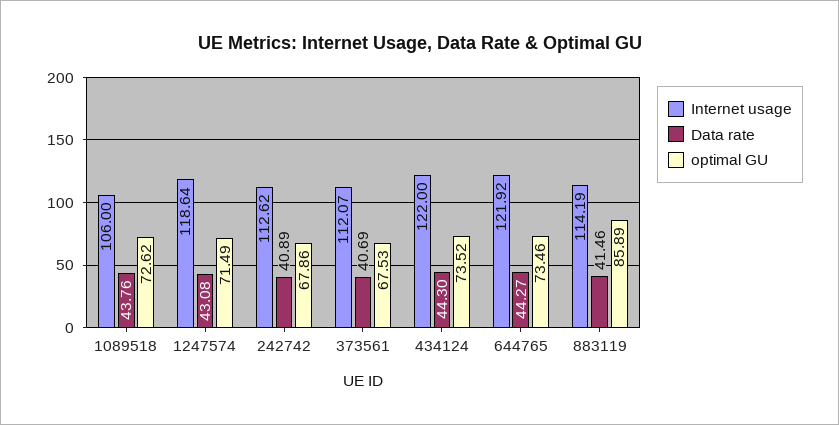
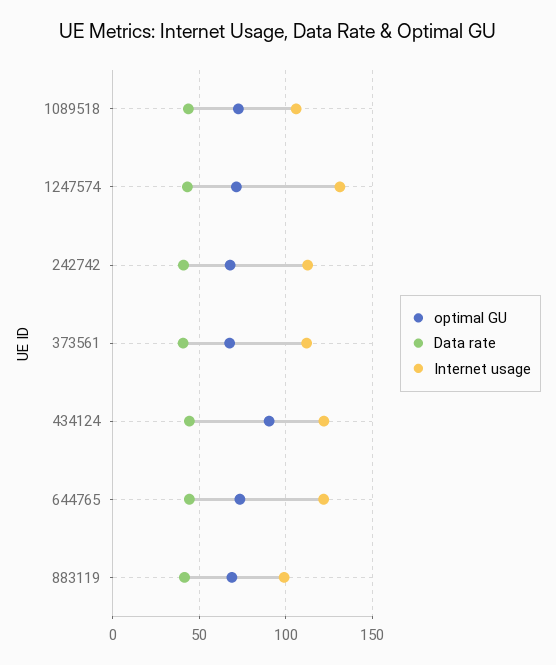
Internet usage, 1247574: 118.64 -> 130
optimal GU, 434124: 73.52 -> 90
Internet usage, 883119: 114.19 -> 100
optimal GU, 883119: 85.89 -> 70

